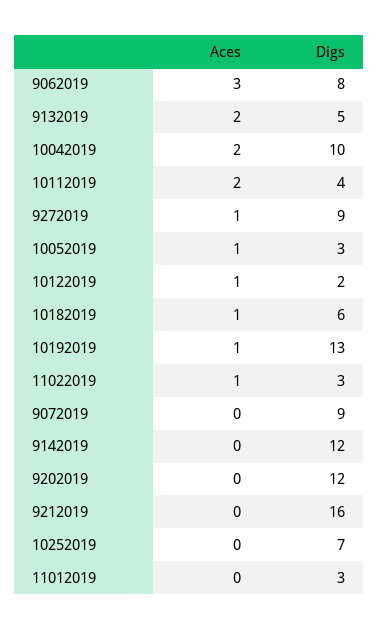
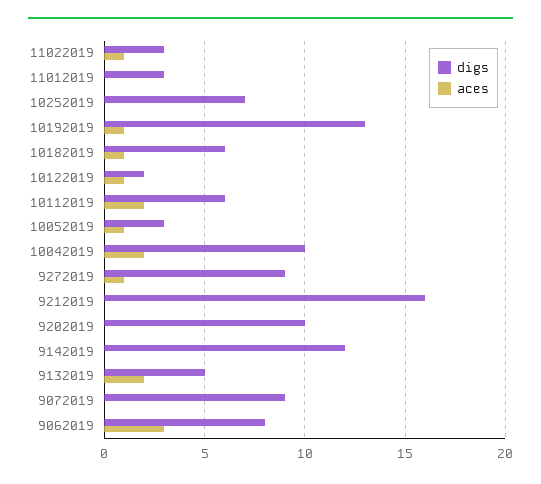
Digs, 10112019: 4 -> 6
Digs, 9202019: 12 -> 10

